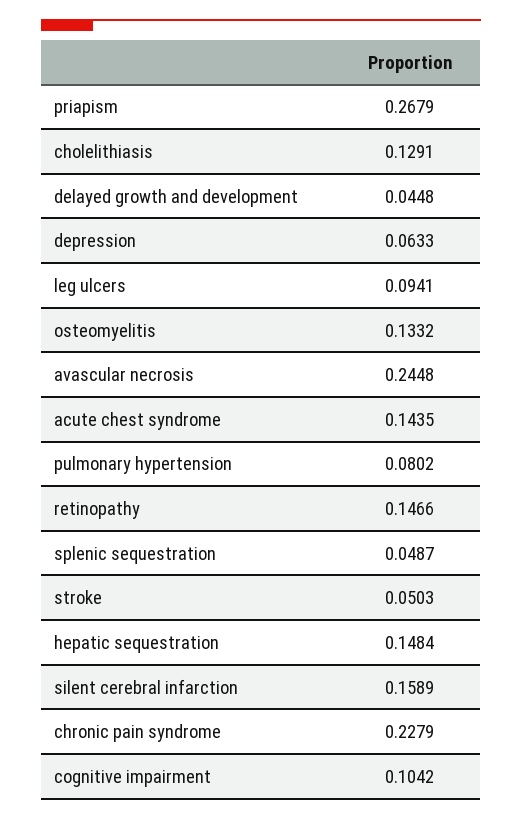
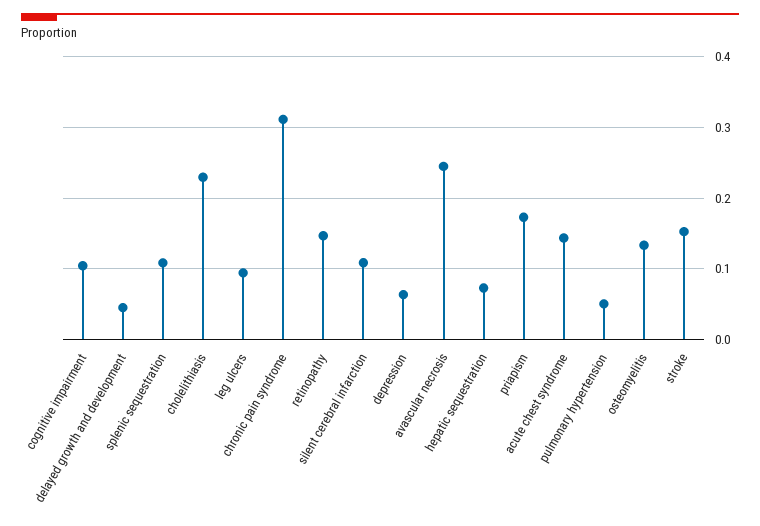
priapism: 0.2679 -> 0.17
cholelithiasis: 0.1291 -> 0.23
pulmonary hypertension: 0.0802 -> 0.05
splenic sequestration: 0.0487 -> 0.11
stroke: 0.0503 -> 0.15
hepatic sequestration: 0.1484 -> 0.07
silent cerebral infarction: 0.1589 -> 0.11
chronic pain syndrome: 0.2279 -> 0.31

